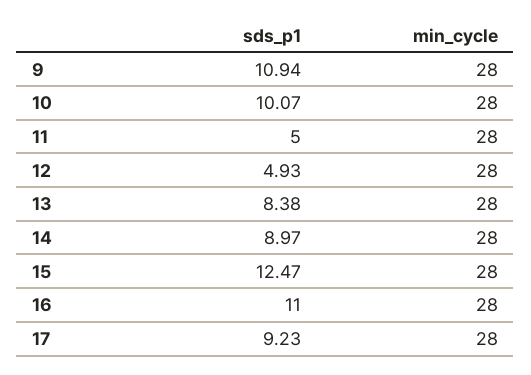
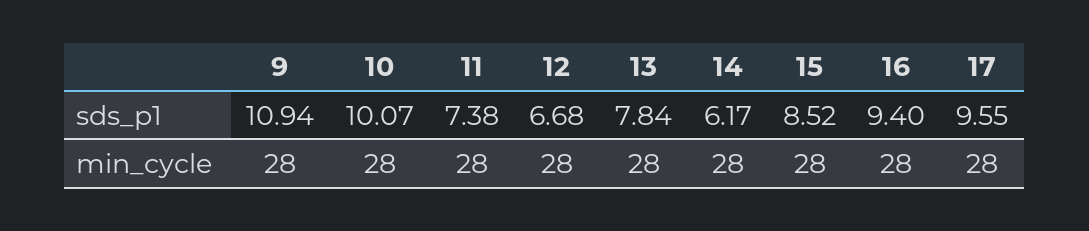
sds_p1, 11: 5 -> 7.38
sds_p1, 12: 4.93 -> 6.68
sds_p1, 13: 8.38 -> 7.84
sds_p1, 14: 8.97 -> 6.17
sds_p1, 15: 12.47 -> 8.52
sds_p1, 16: 11 -> 9.4
sds_p1, 17: 9.23 -> 9.55

